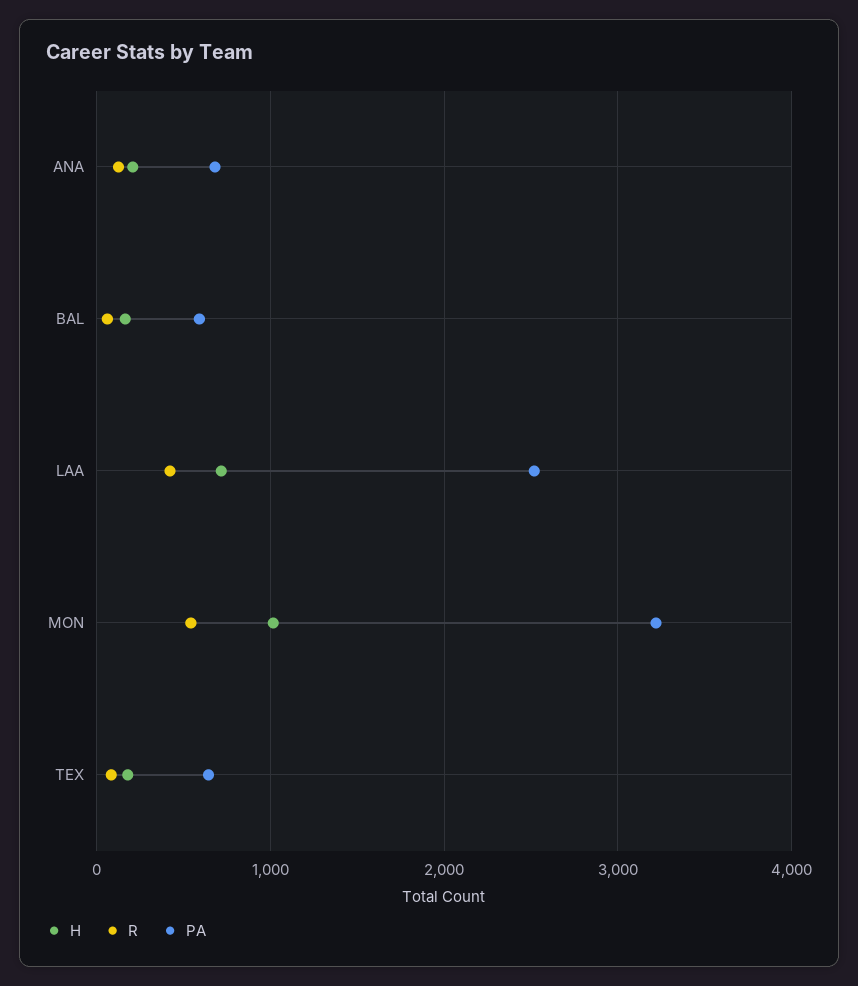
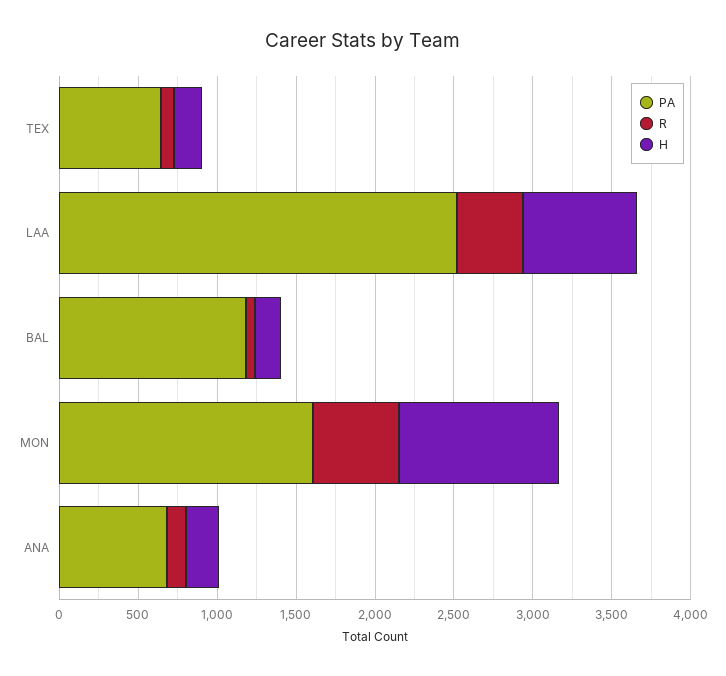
PA, BAL: 600 -> 1200
PA, MON: 3200 -> 1600

